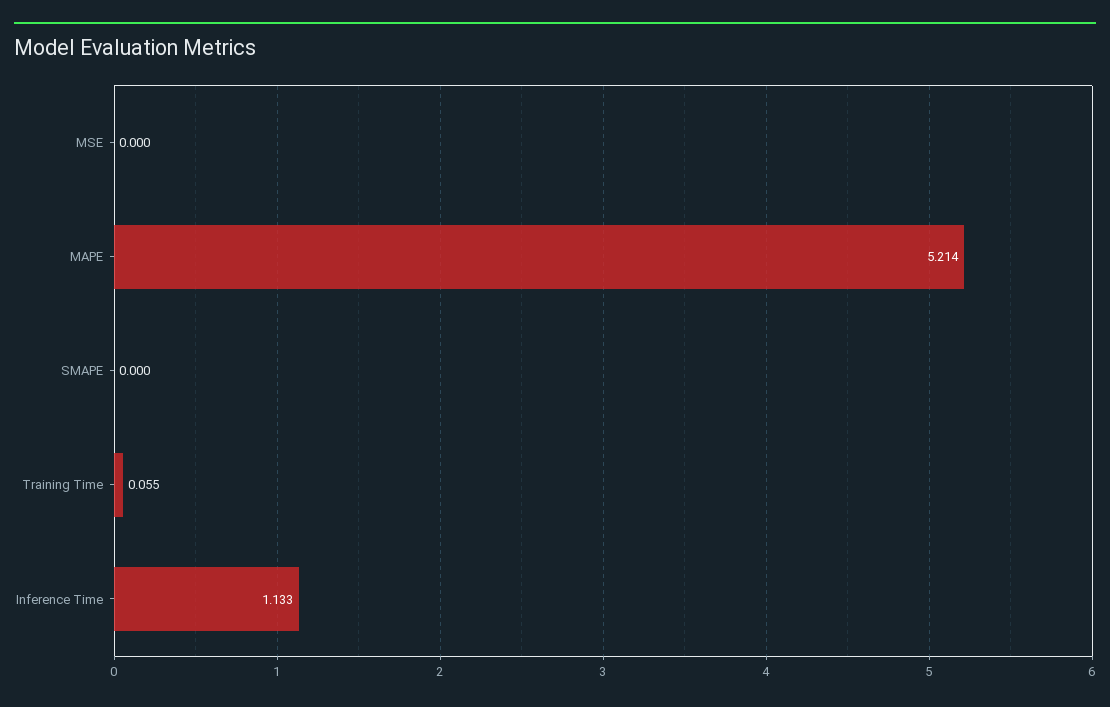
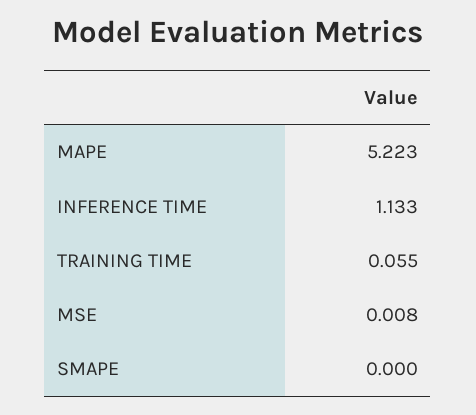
MSE: 0 -> 0.008
MAPE: 5.214 -> 5.223

